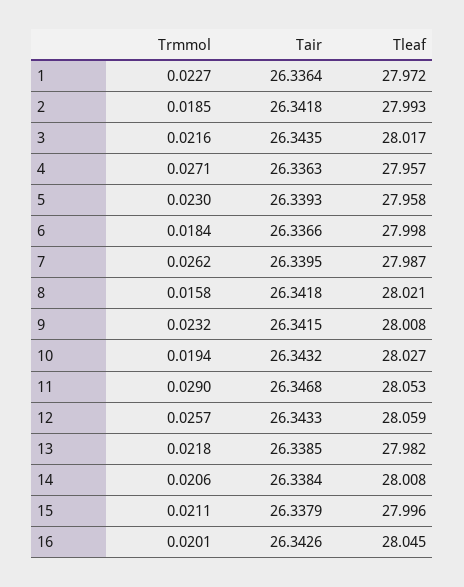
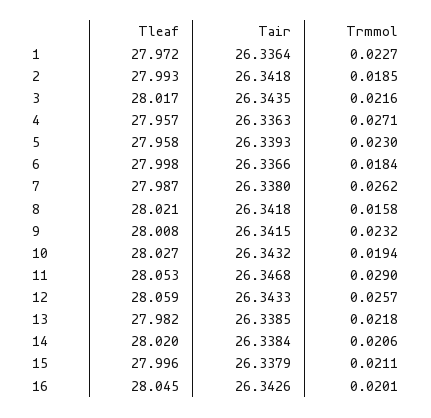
Tair, 7: 26.3395 -> 26.338
Tleaf, 14: 28.008 -> 28.02

